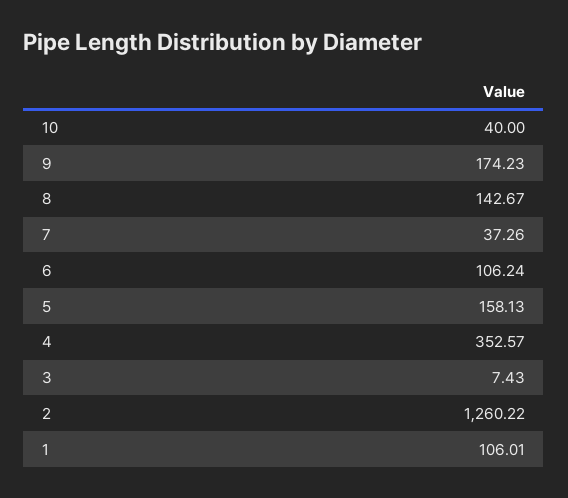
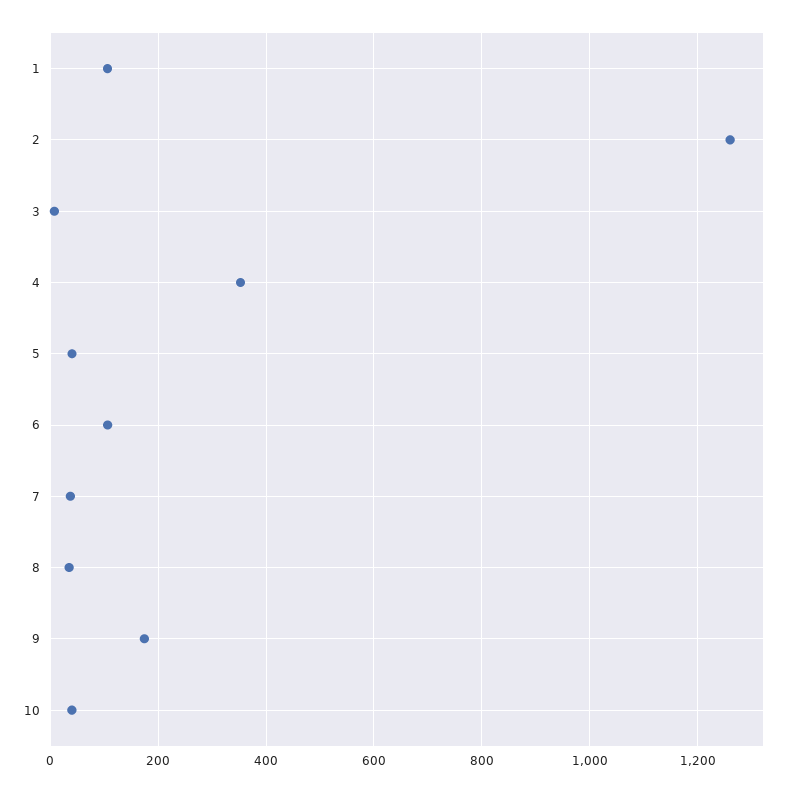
8: 142.67 -> 40
5: 158.13 -> 40

